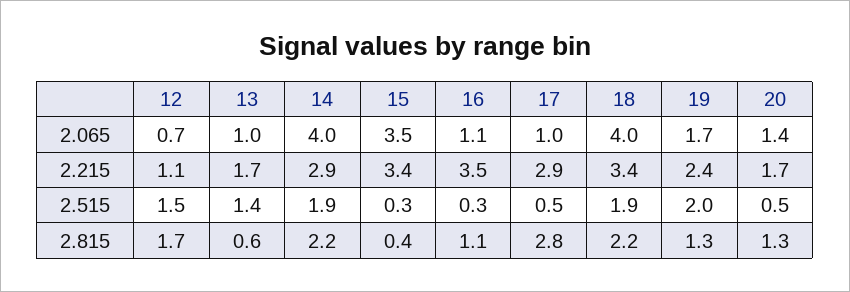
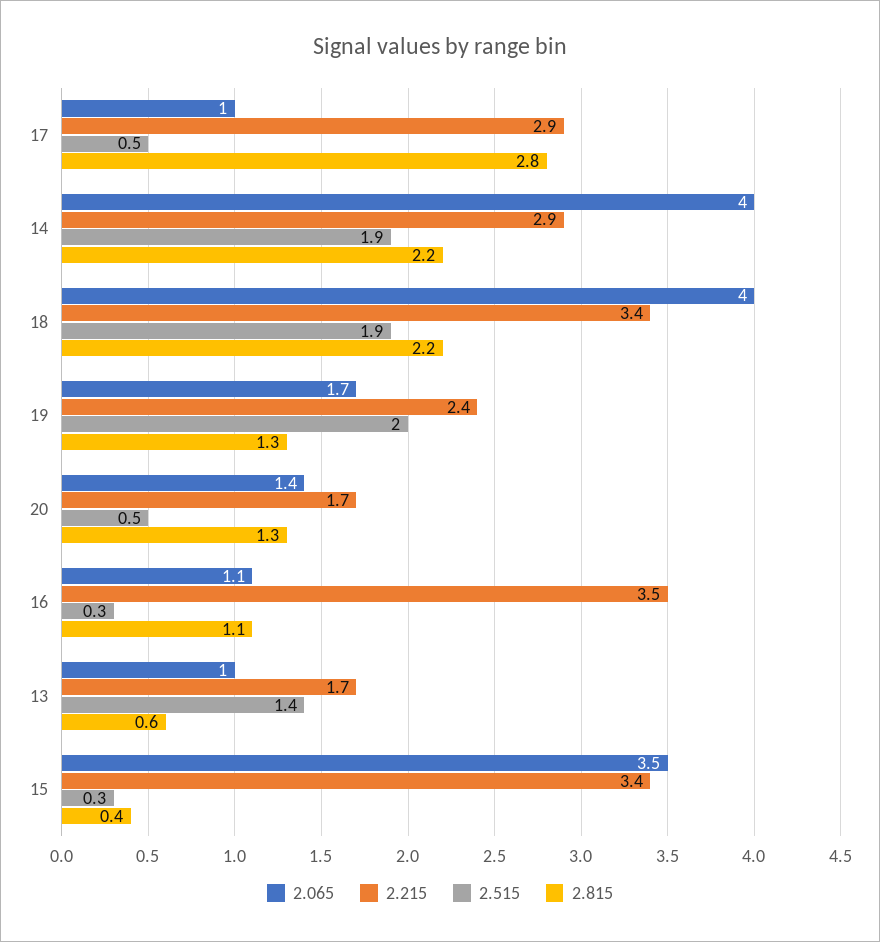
2.065, 12: 0.7 -> none
2.215, 12: 1.1 -> none
2.515, 12: 1.5 -> none
2.815, 12: 1.7 -> none

